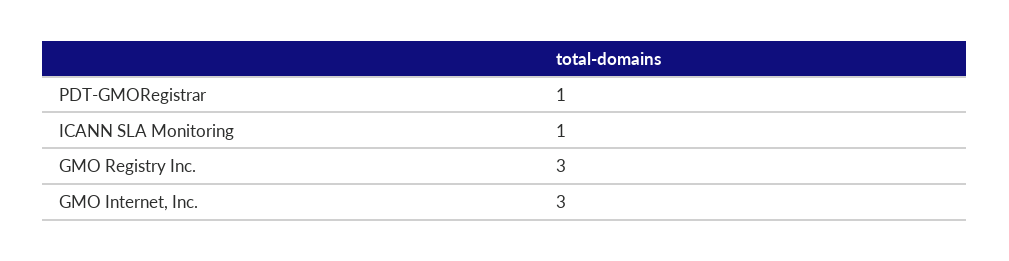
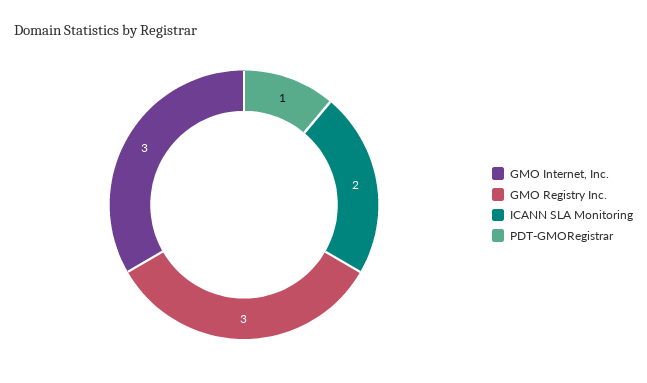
ICANN SLA Monitoring: 1 -> 2

